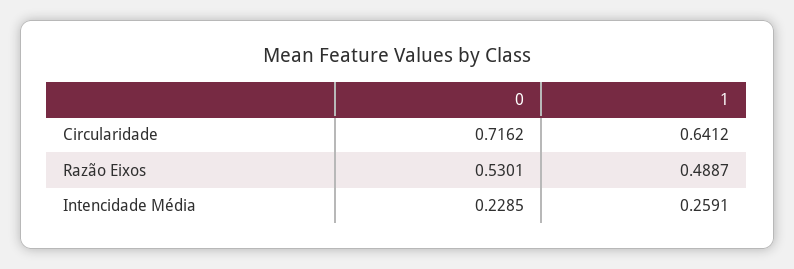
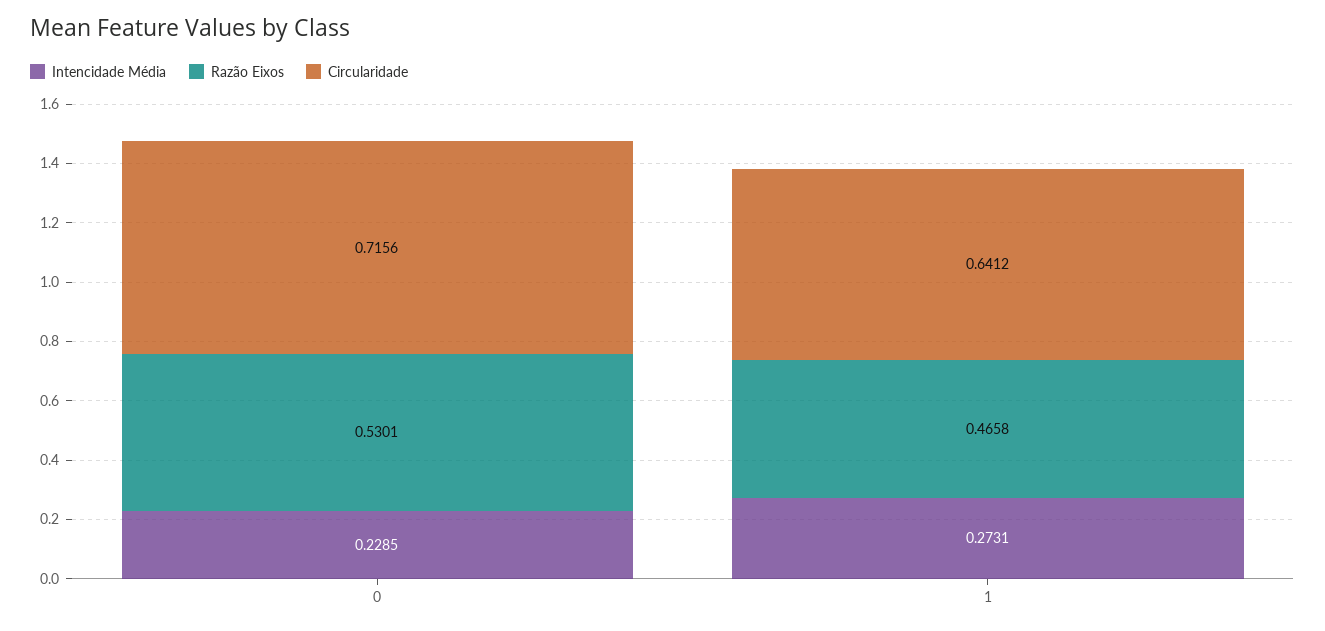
Circularidade, 0: 0.7162 -> 0.7156
Razão Eixos, 1: 0.4887 -> 0.4658
Intencidade Média, 1: 0.2591 -> 0.2731

